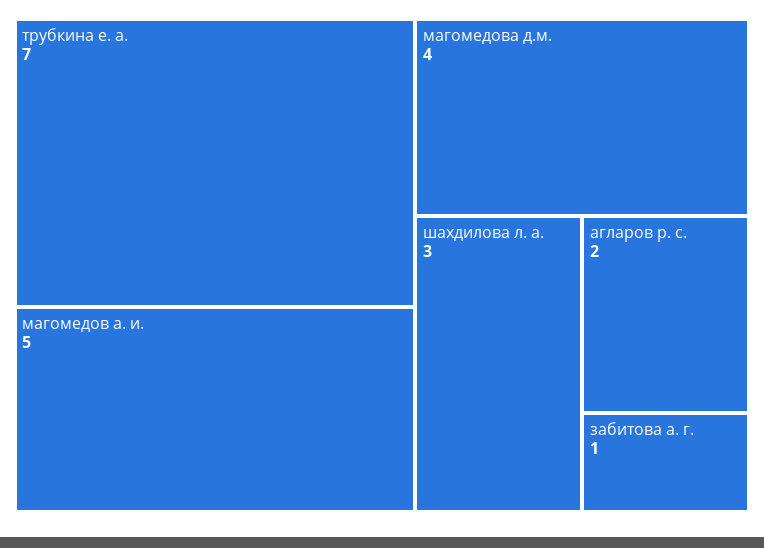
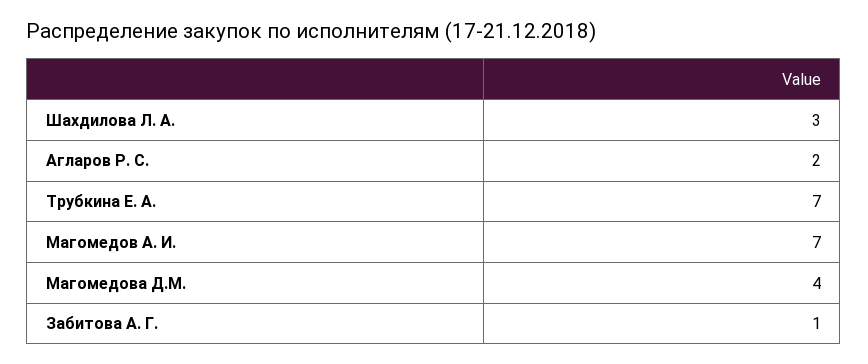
магомедов а. и.: 5 -> 7

